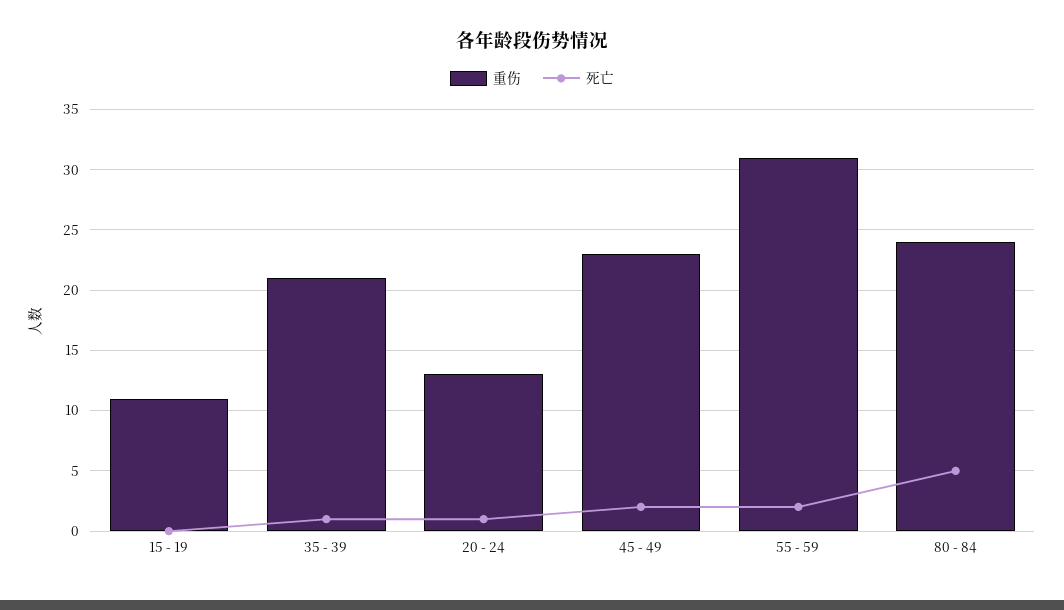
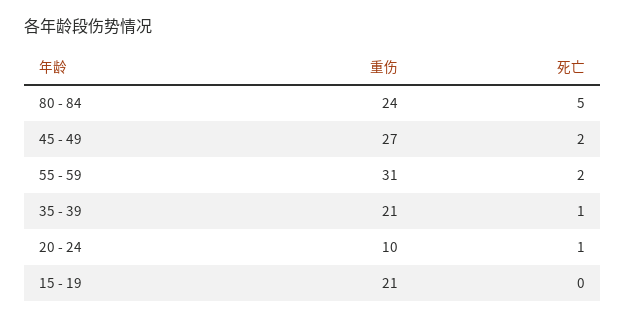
重伤, 15 - 19: 11 -> 21
重伤, 20 - 24: 13 -> 10
重伤, 45 - 49: 23 -> 27

